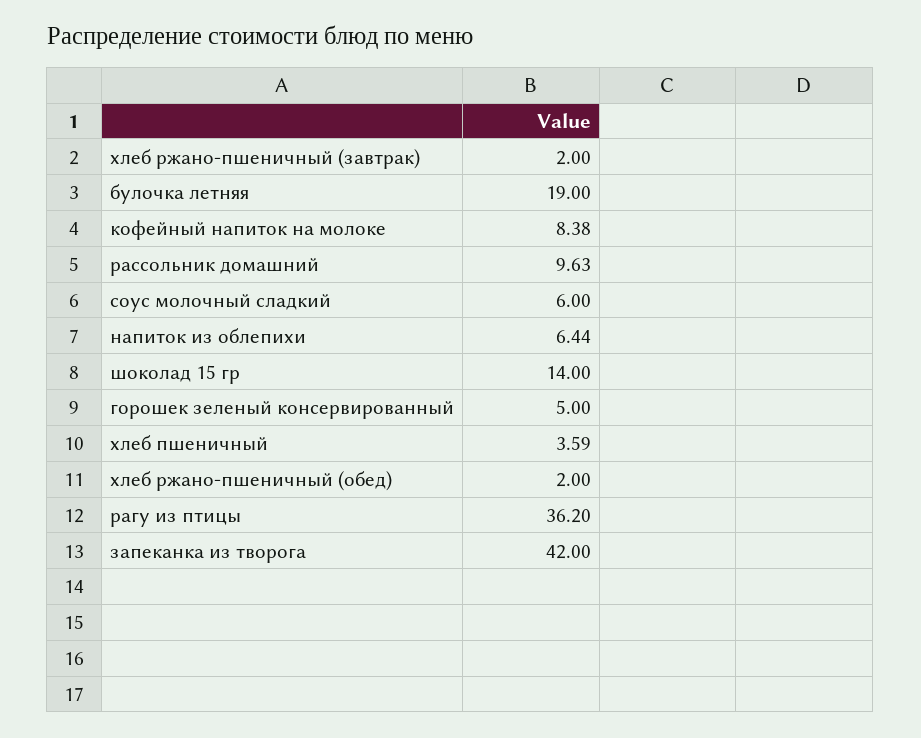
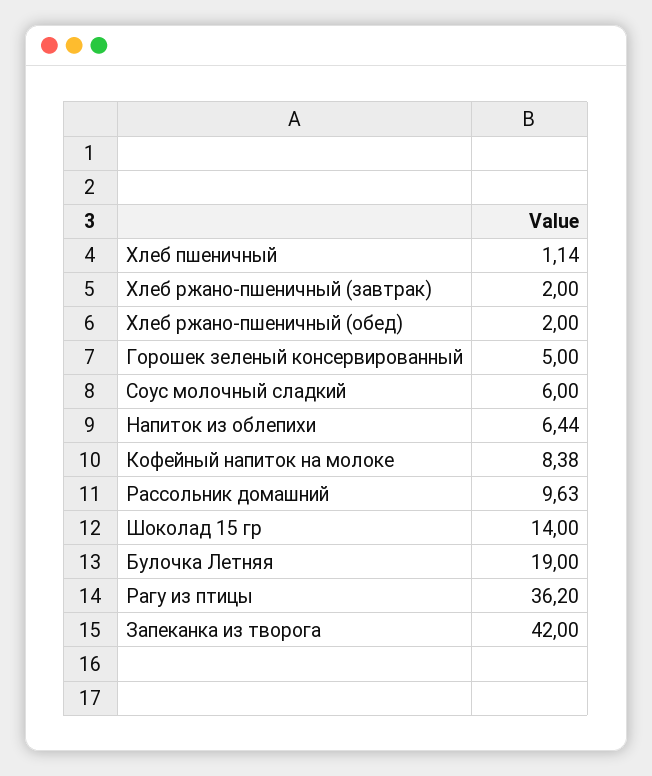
хлеб пшеничный: 3.59 -> 1.14

